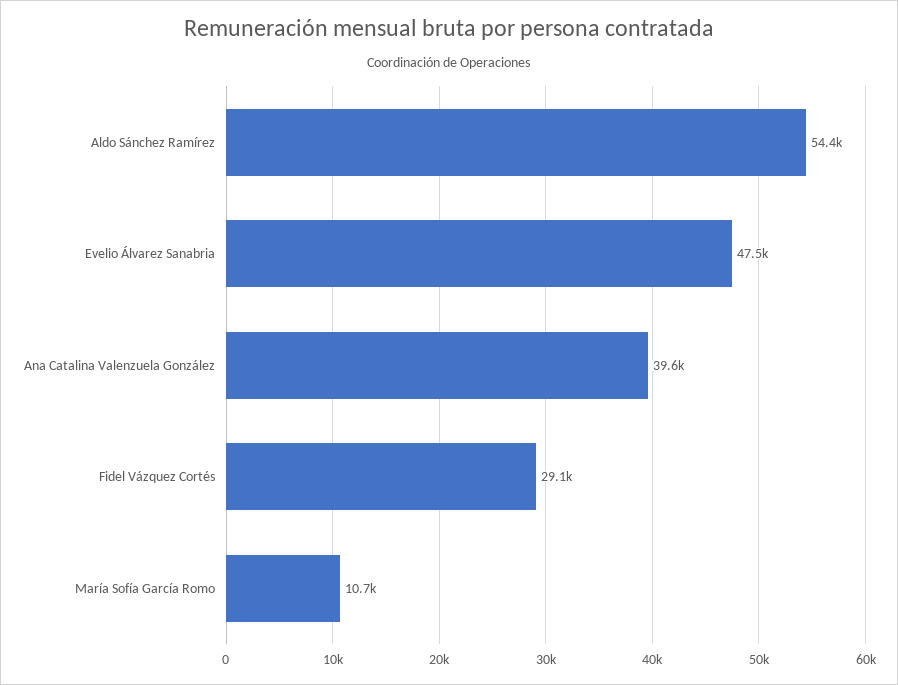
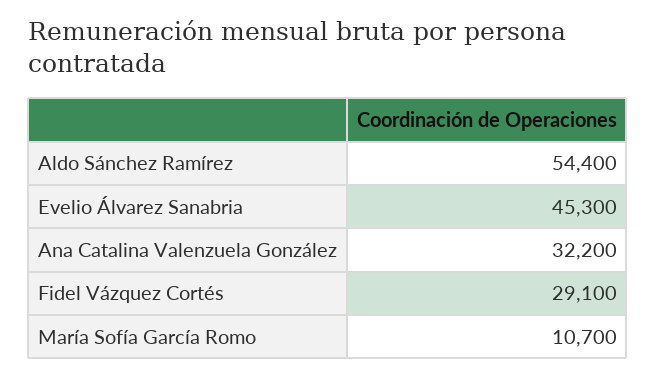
Evelio Álvarez Sanabria: 47500 -> 45300
Ana Catalina Valenzuela González: 39600 -> 32200

